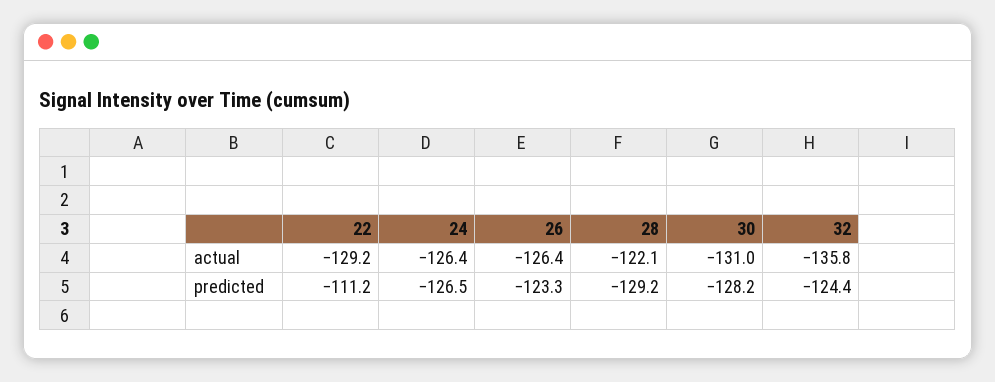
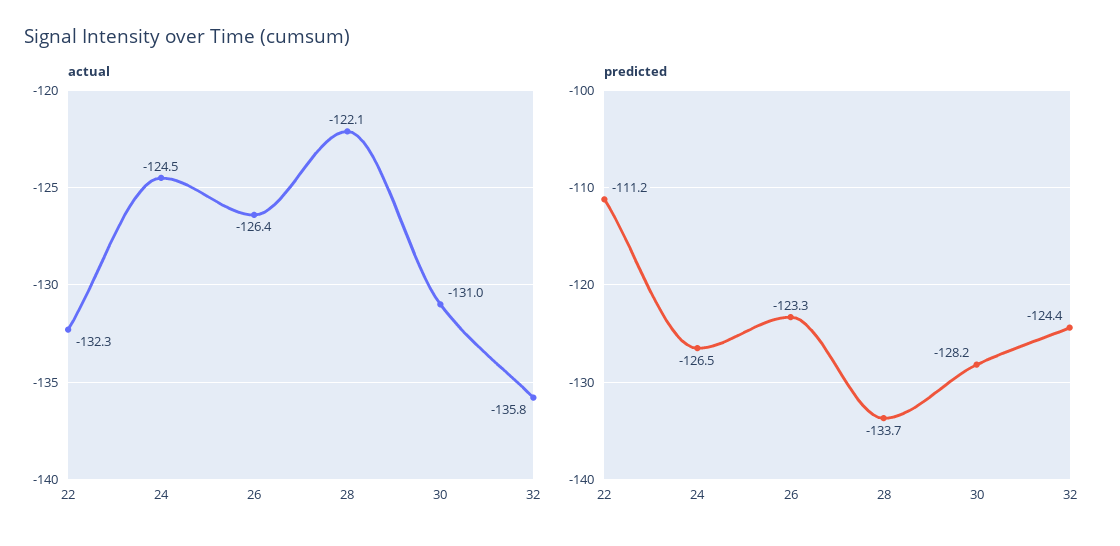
actual, 22: -129.2 -> -132.3
actual, 24: -126.4 -> -124.5
predicted, 28: -129.2 -> -133.7

